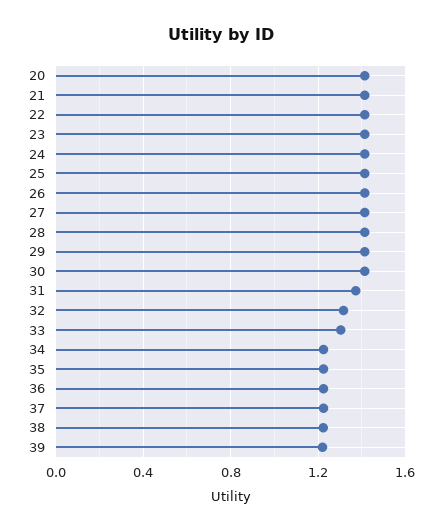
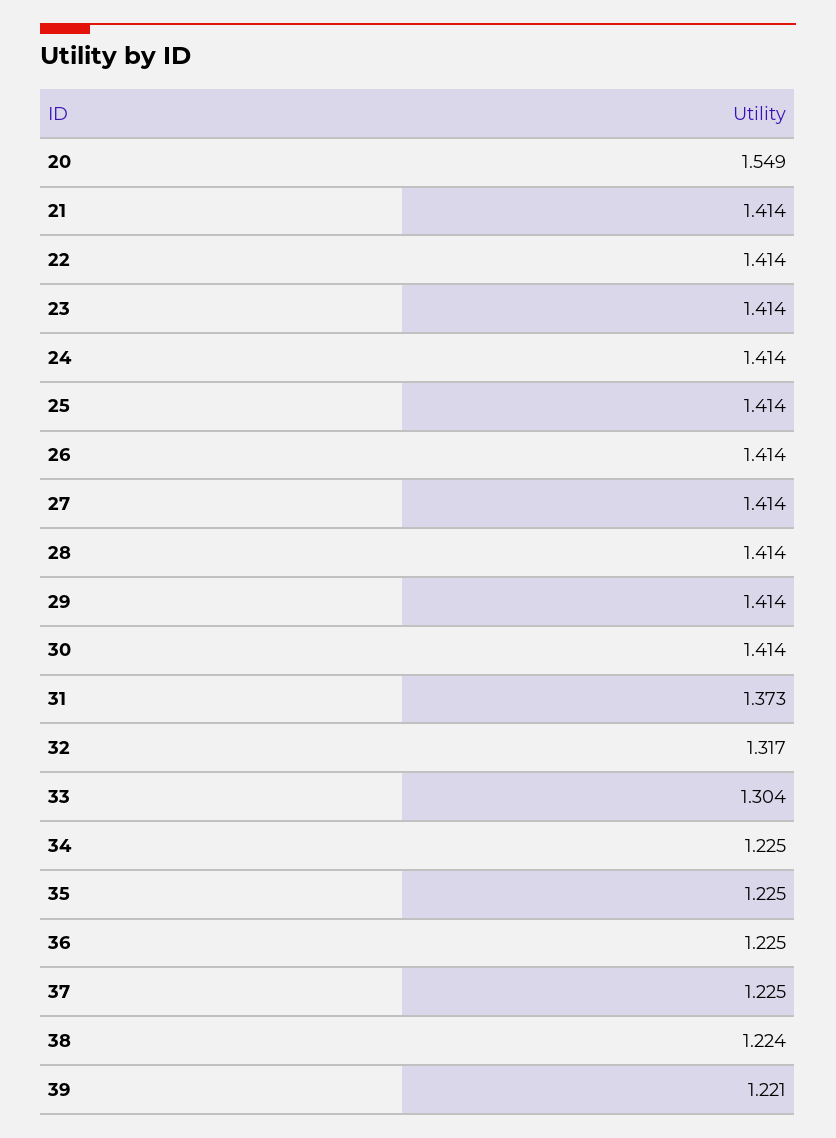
20: 1.4 -> 1.549

